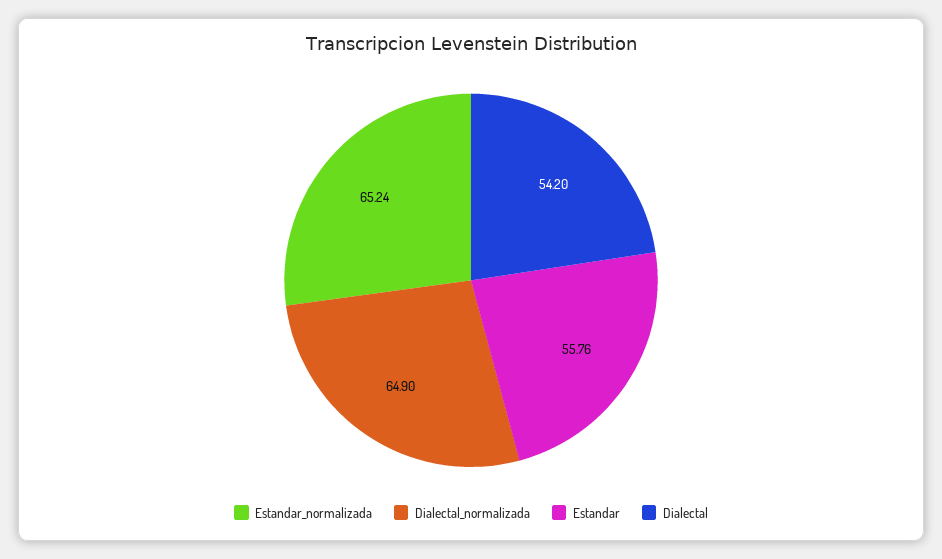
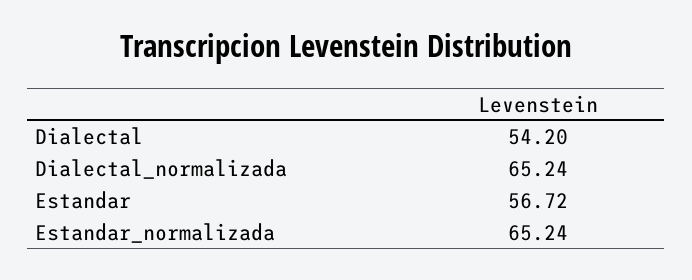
Dialectal_normalizada: 64.9 -> 65.24
Estandar: 55.76 -> 56.72

